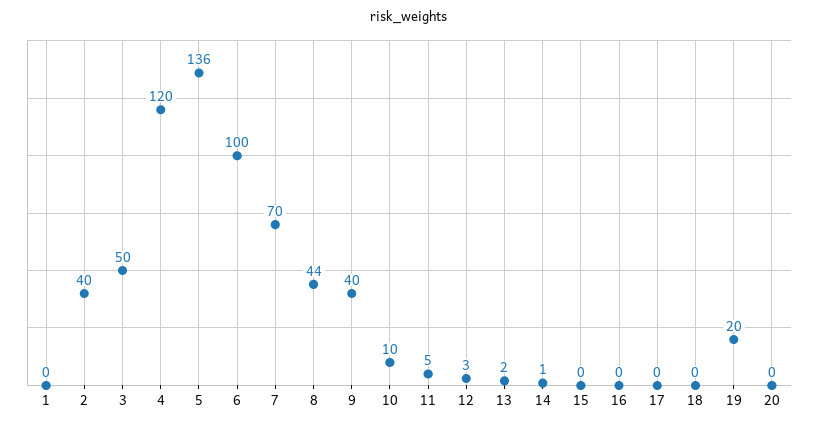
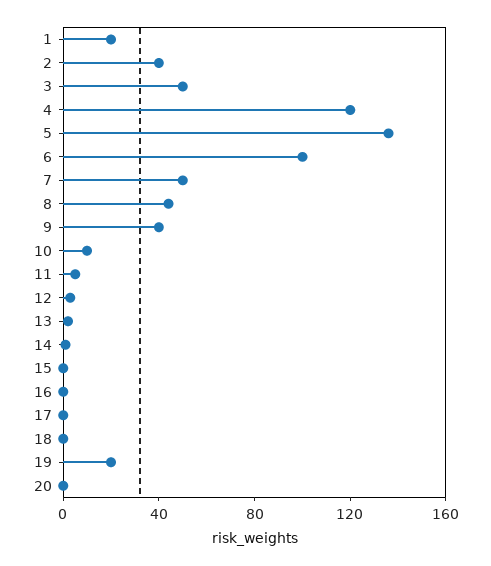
1: 0 -> 20
7: 70 -> 50

